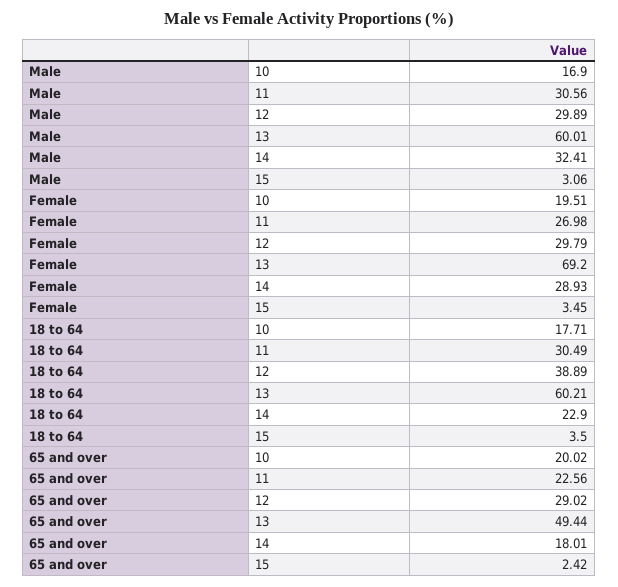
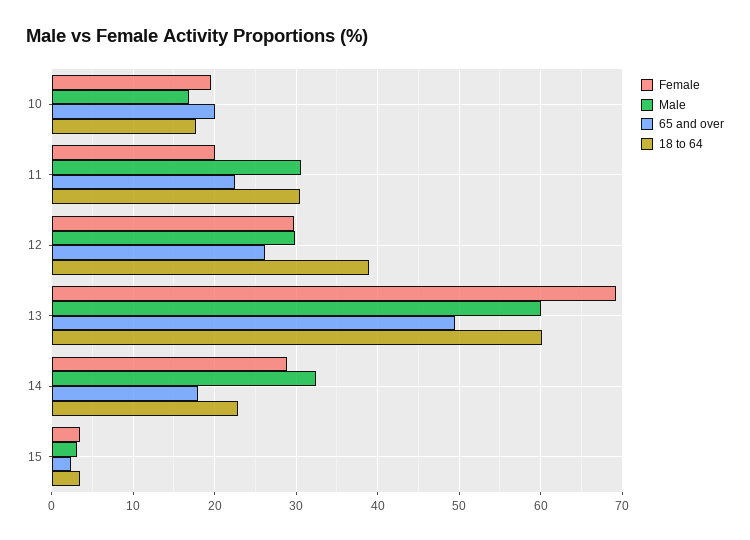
Female, 11: 26.98 -> 20
65 and over, 12: 29.02 -> 26

